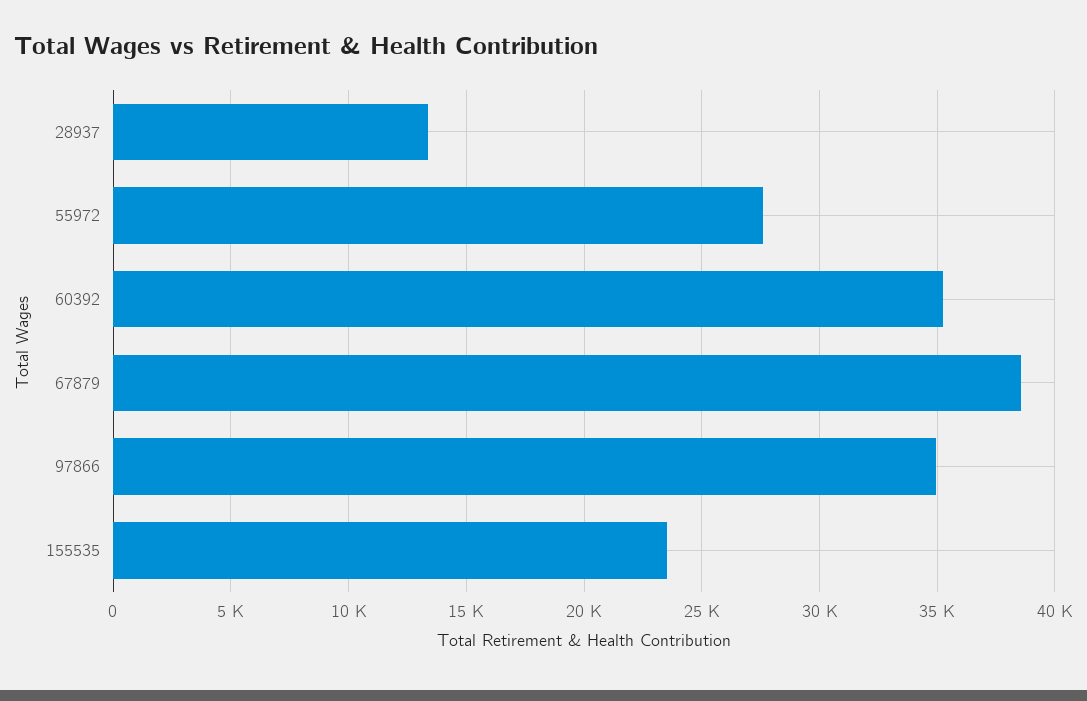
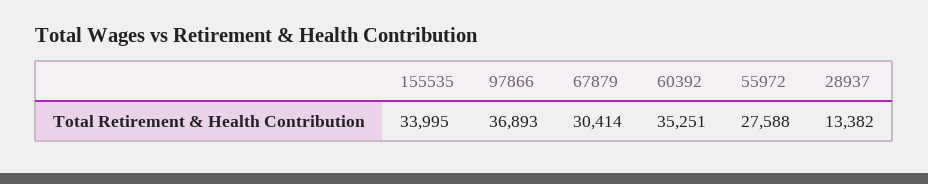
67879: 38500 -> 30414
97866: 35000 -> 36893
155535: 23500 -> 33995

